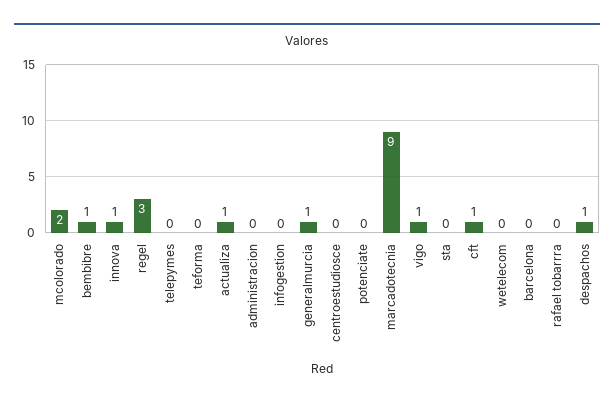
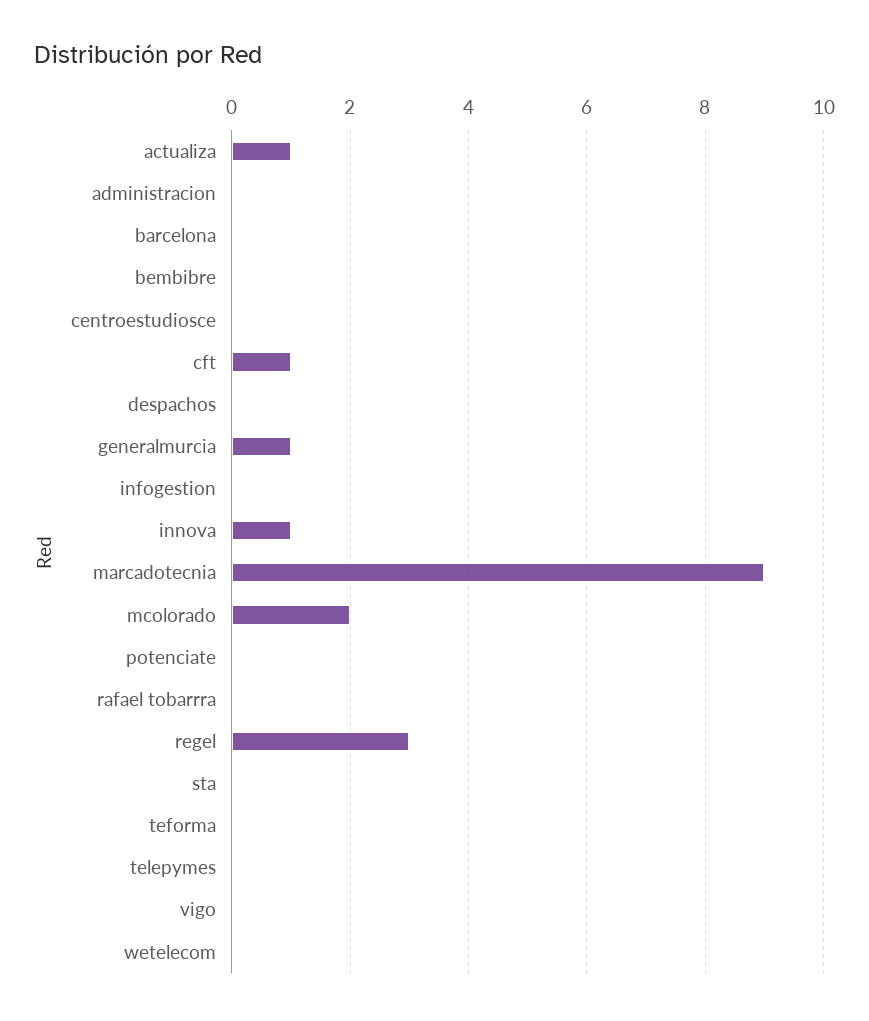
bembibre: 1 -> 0
vigo: 1 -> 0
despachos: 1 -> 0

